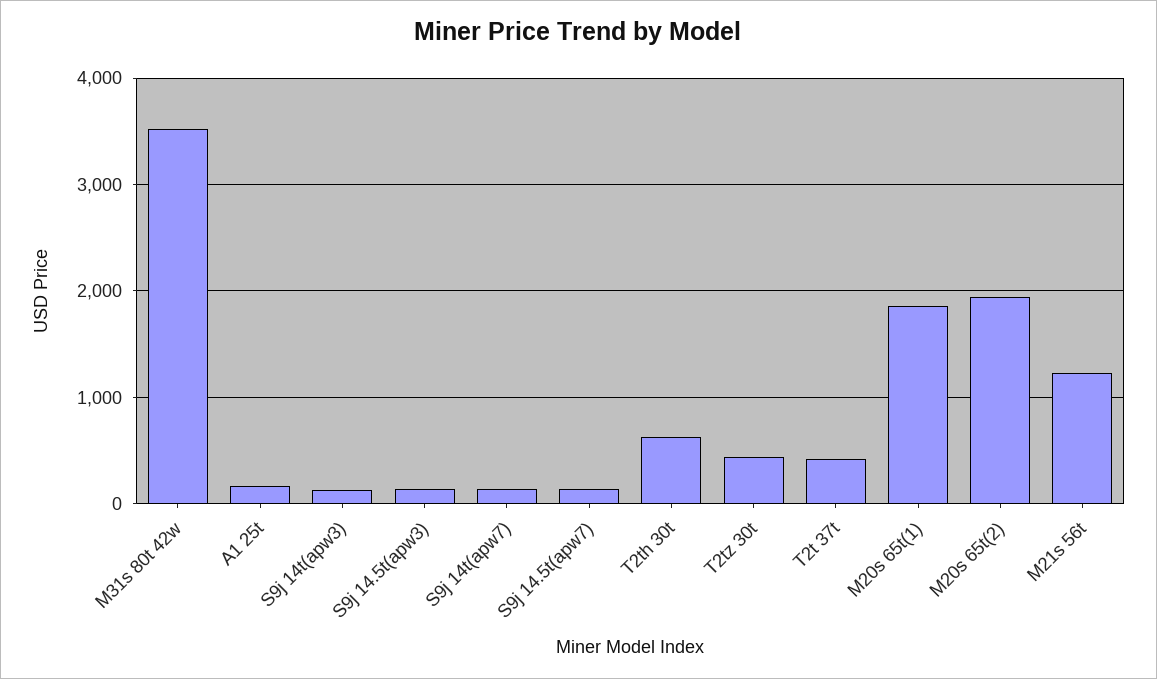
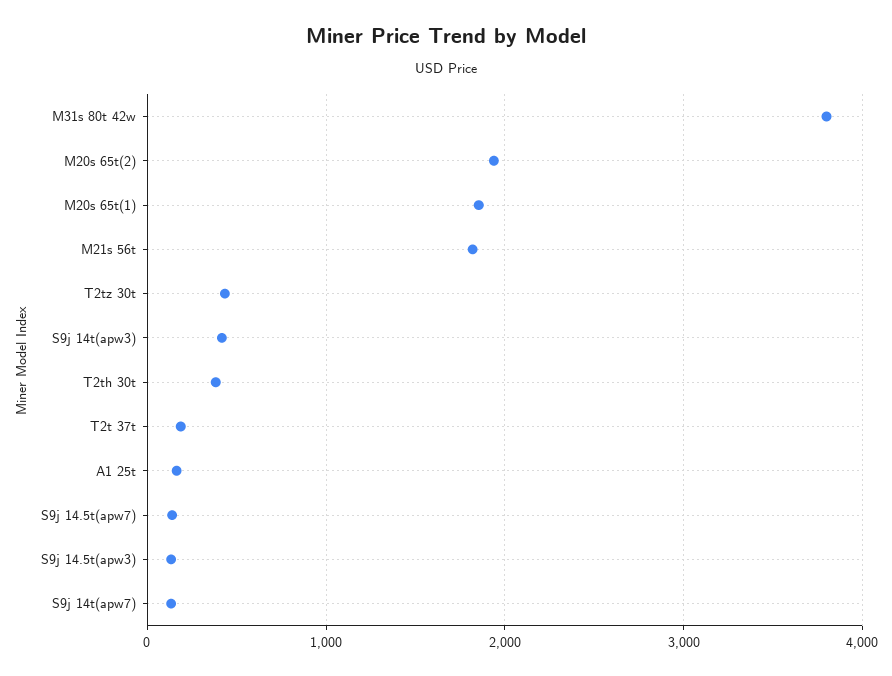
M31s 80t 42w: 3500 -> 3800
S9j 14t(apw3): 100 -> 400
T2th 30t: 600 -> 400
T2t 37t: 400 -> 200
M21s 56t: 1200 -> 1800

